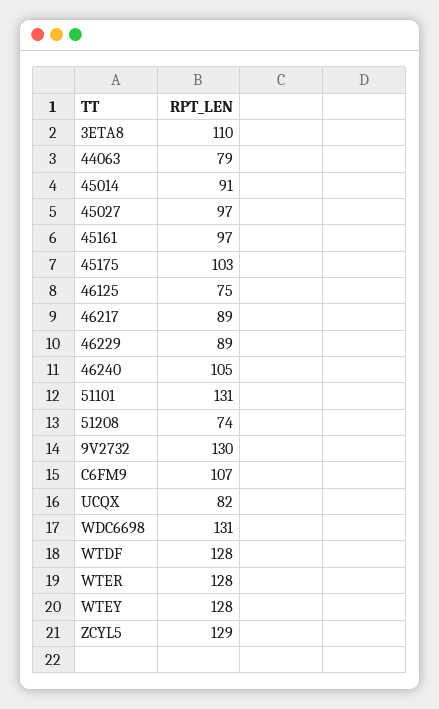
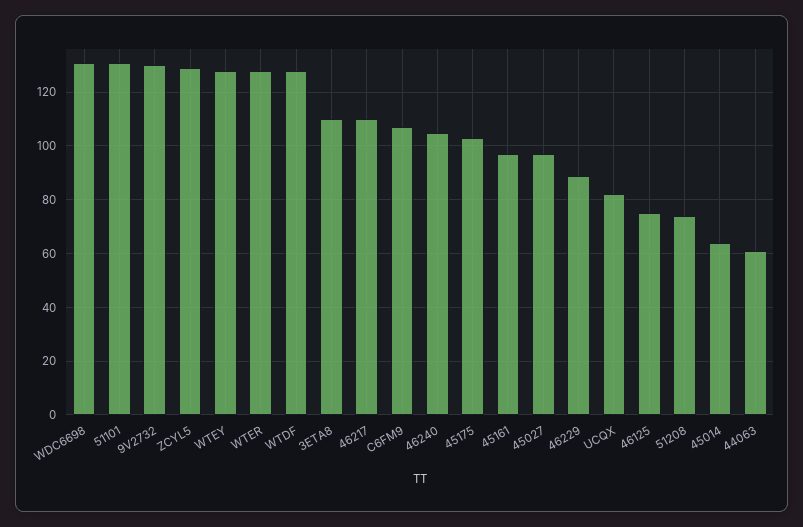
44063: 79 -> 60
45014: 91 -> 65
46217: 89 -> 110

